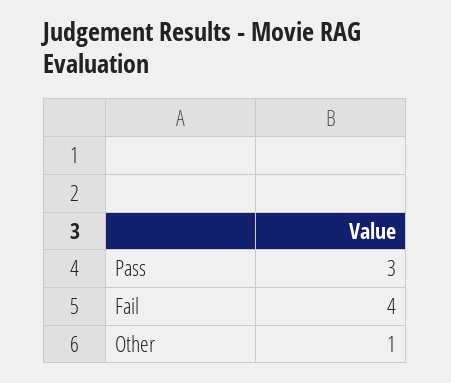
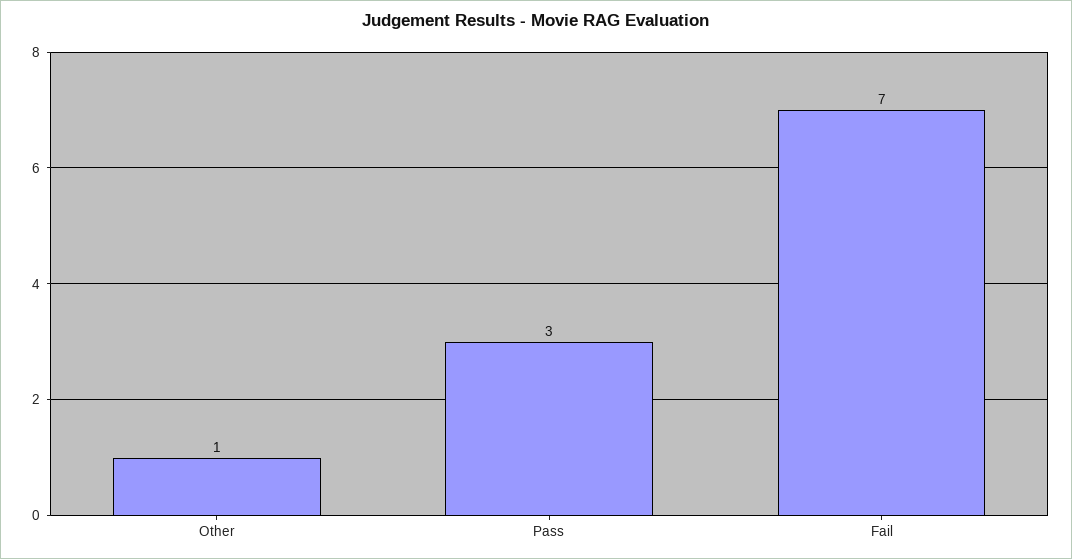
Fail: 4 -> 7

